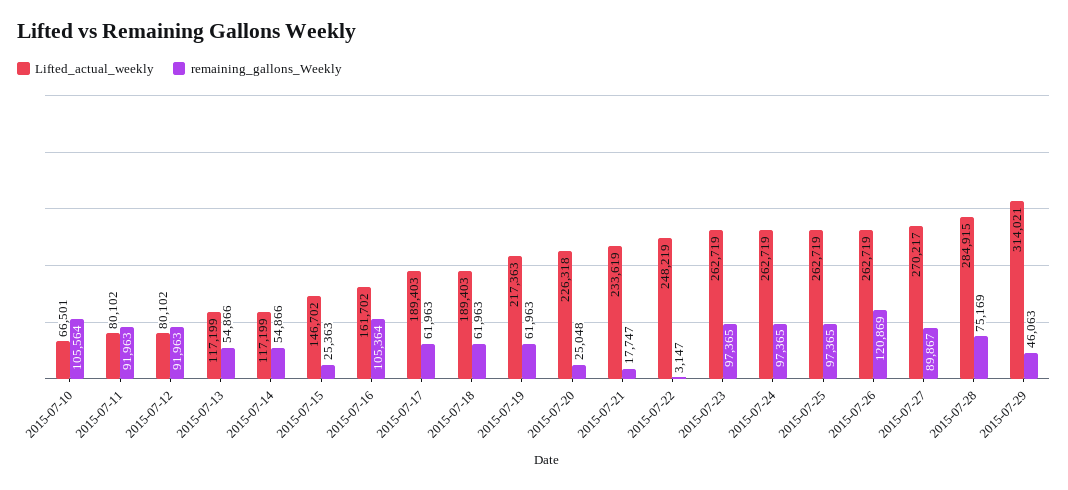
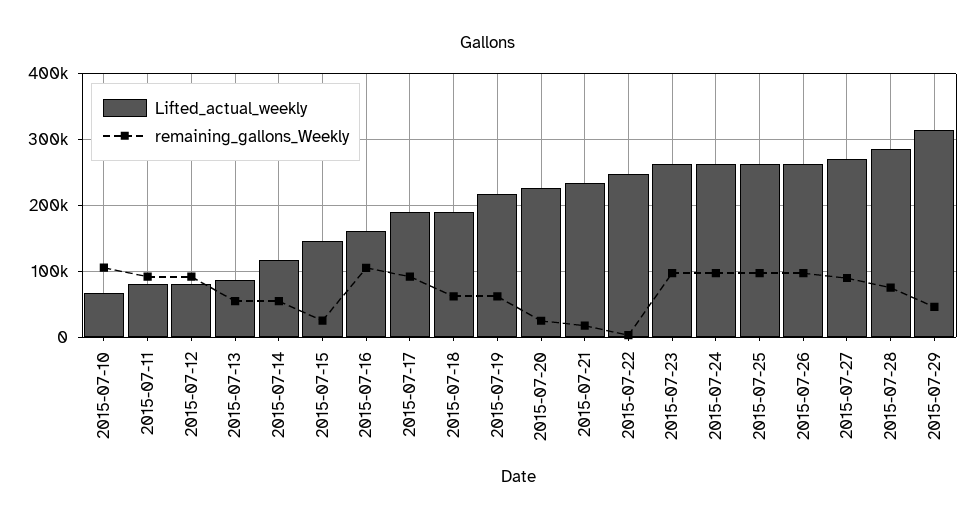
Lifted_actual_weekly, 2015-07-13: 117199 -> 90000
remaining_gallons_Weekly, 2015-07-17: 61963 -> 90000
remaining_gallons_Weekly, 2015-07-26: 120869 -> 100000

